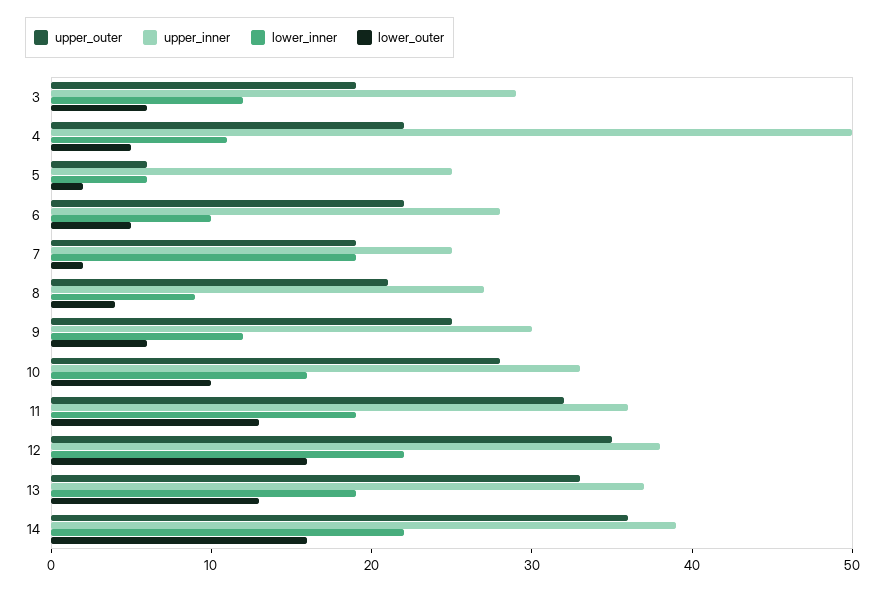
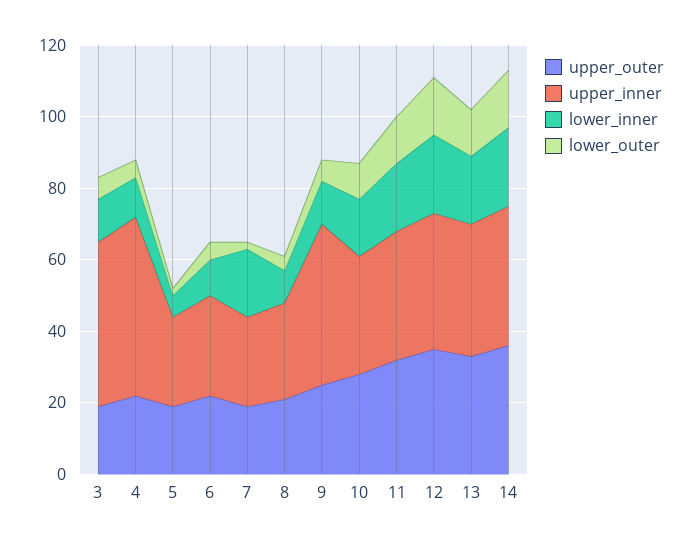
upper_inner, 3: 29 -> 45
upper_outer, 5: 6 -> 20
upper_inner, 9: 30 -> 45

